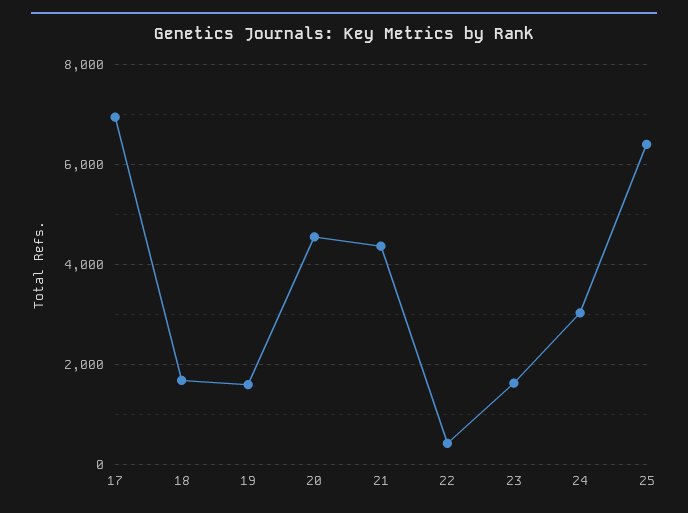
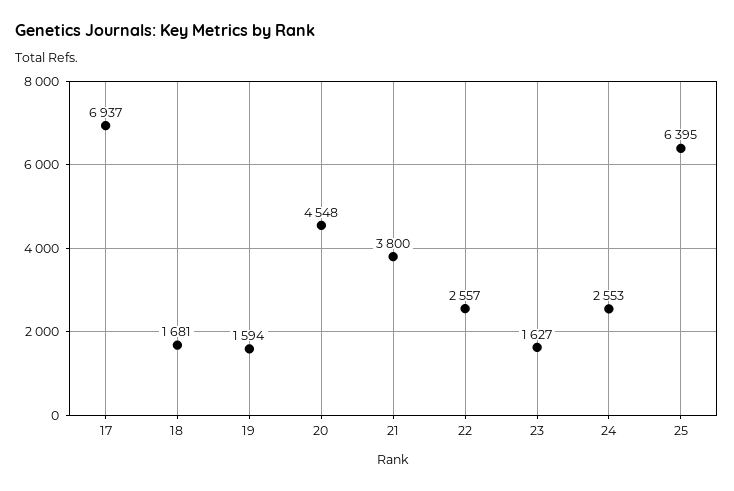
21: 4400 -> 3800
22: 400 -> 2557
24: 3000 -> 2553

